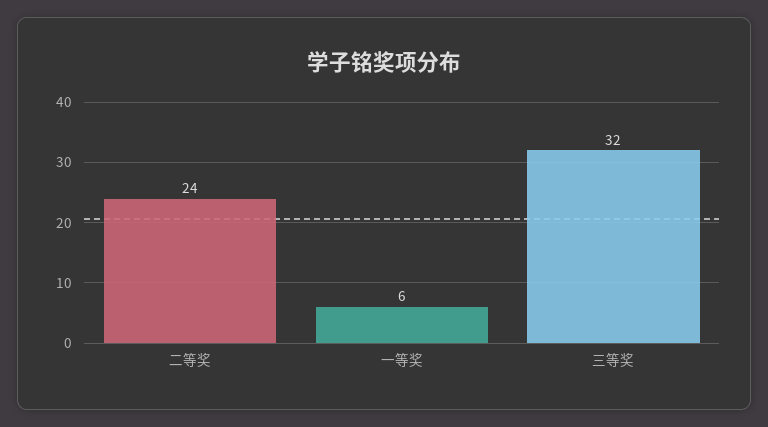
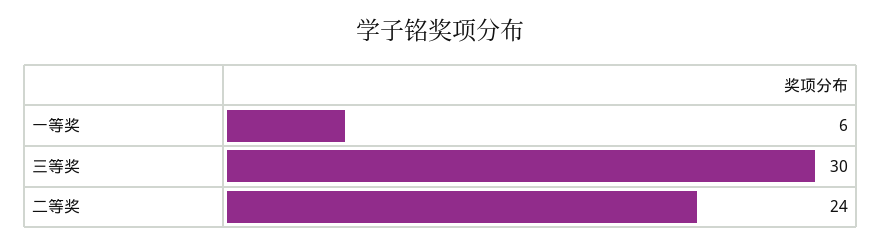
三等奖: 32 -> 30

